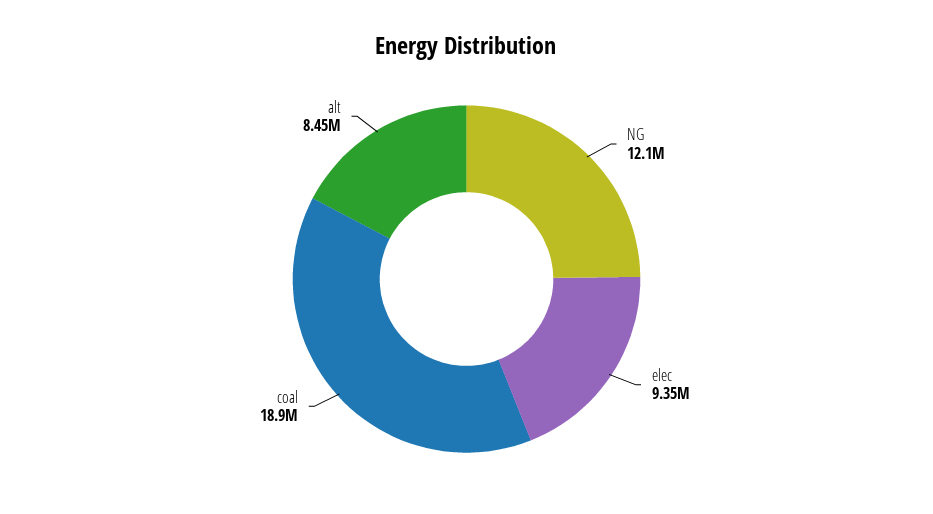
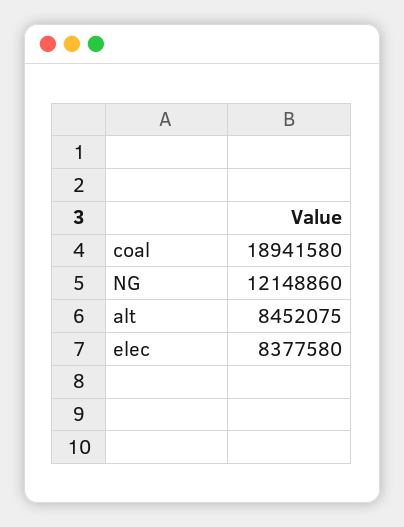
elec: 9350000 -> 8377580

